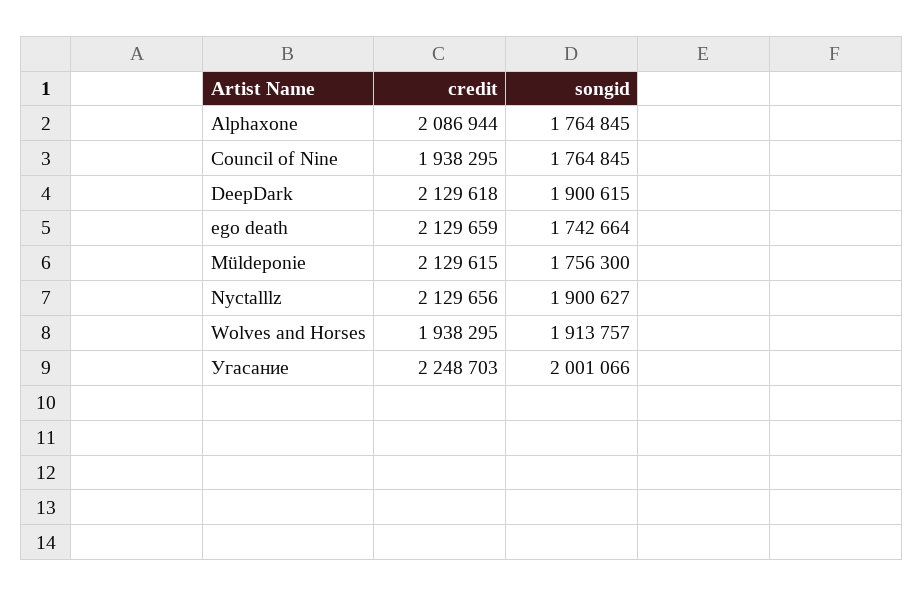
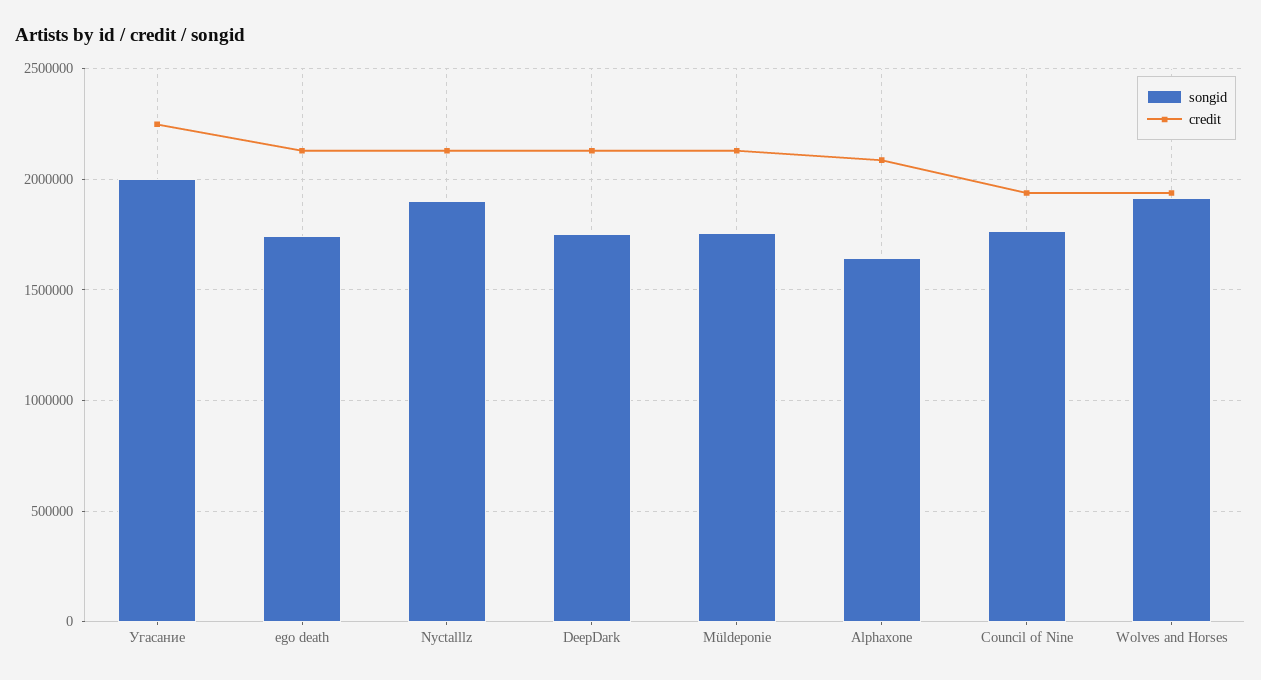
songid, Alphaxone: 1764845 -> 1650000
songid, DeepDark: 1900615 -> 1750000

